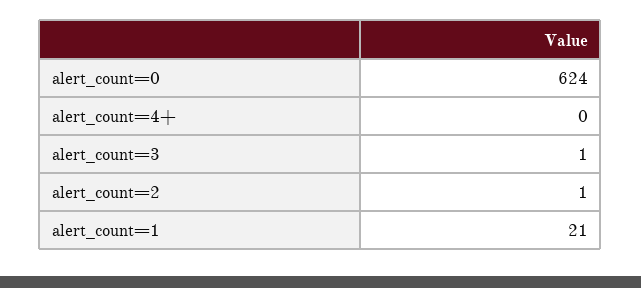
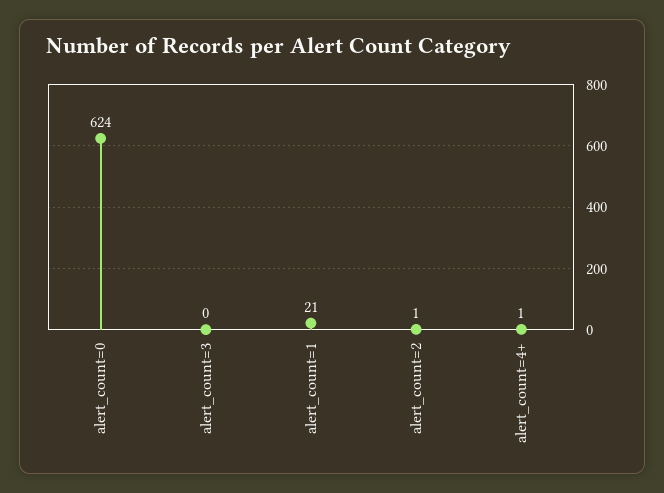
alert_count=4+: 0 -> 1
alert_count=3: 1 -> 0

